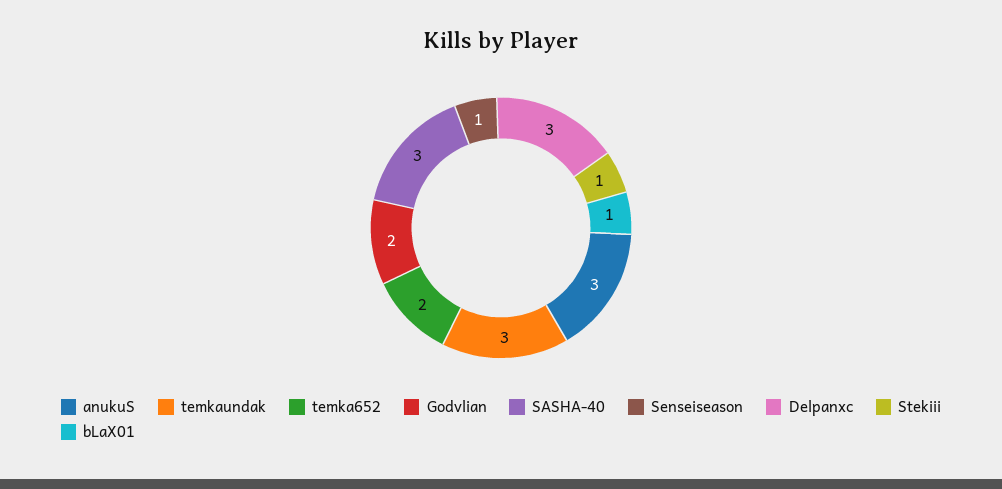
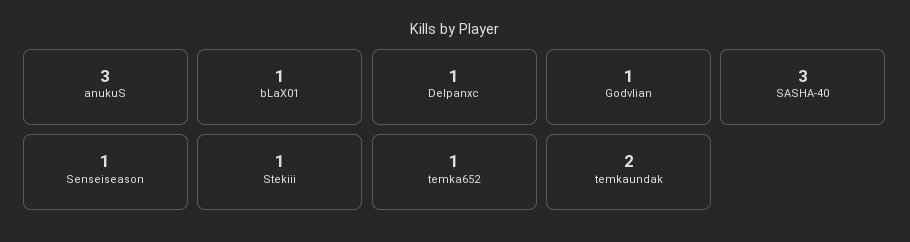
temkaundak: 3 -> 2
temka652: 2 -> 1
Godvlian: 2 -> 1
Delpanxc: 3 -> 1

